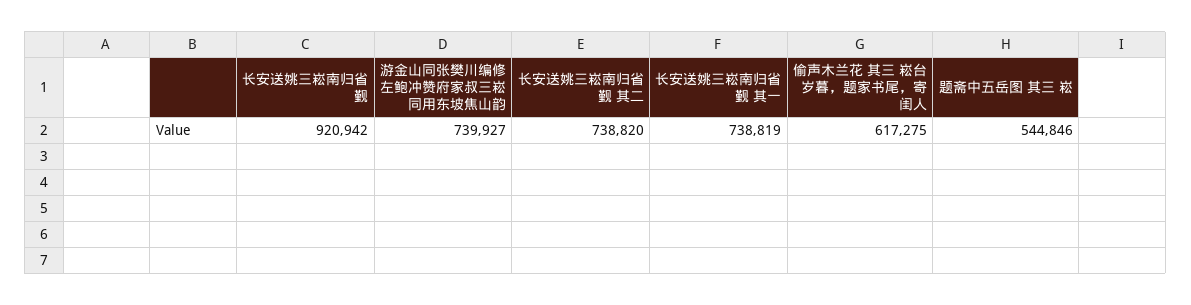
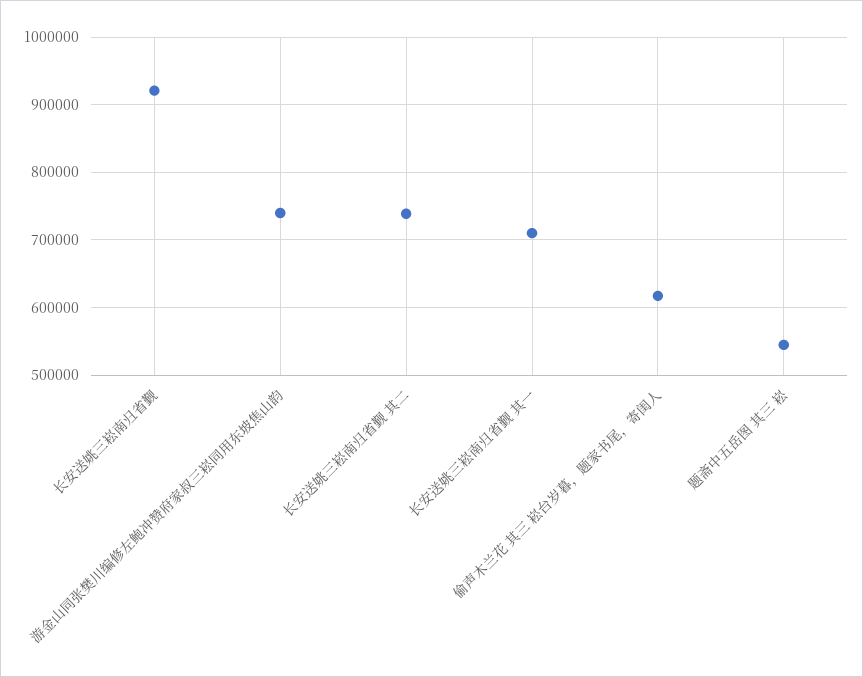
长安送姚三崧南归省觐 其一: 738819 -> 710000

